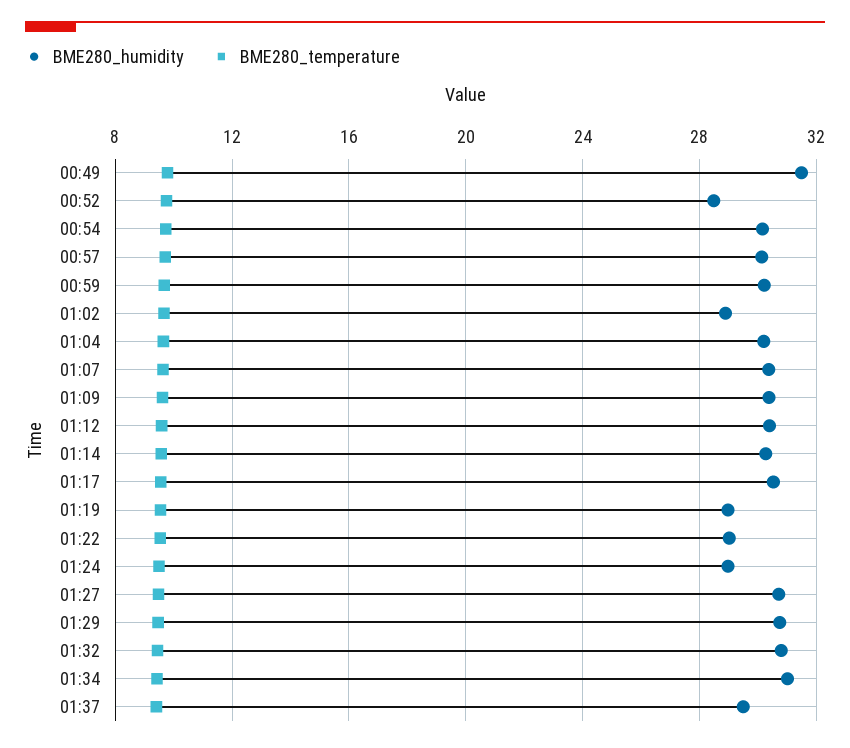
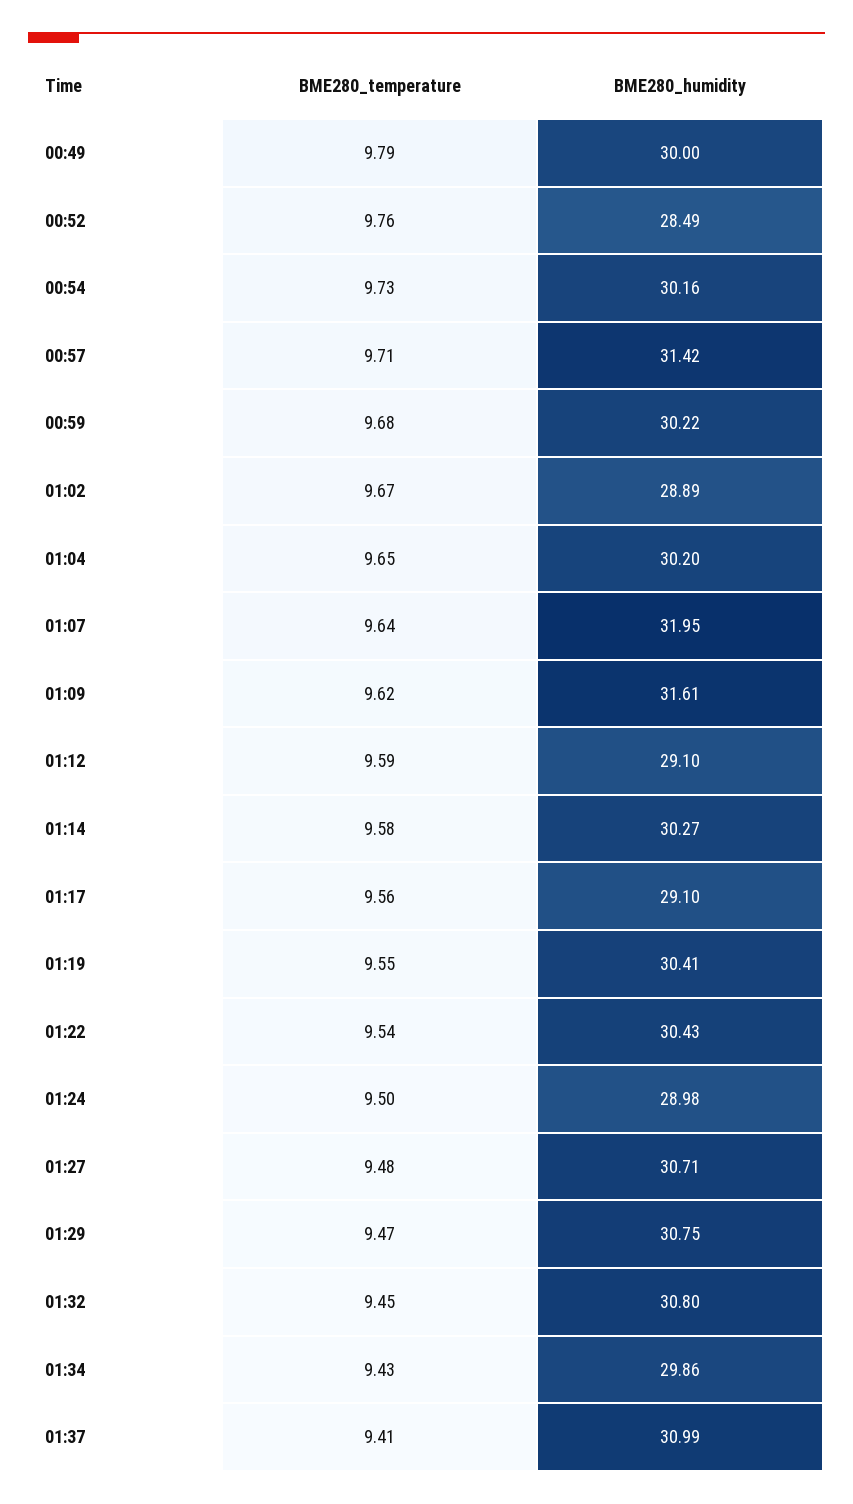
BME280_humidity, 00:49: 31.5 -> 30
BME280_humidity, 00:57: 30 -> 31.42
BME280_humidity, 01:07: 30.5 -> 31.95
BME280_humidity, 01:09: 30.5 -> 31.61
BME280_humidity, 01:12: 30.5 -> 29.1
BME280_humidity, 01:17: 30.5 -> 29.1
BME280_humidity, 01:19: 29 -> 30.41
BME280_humidity, 01:22: 29 -> 30.43
BME280_humidity, 01:34: 31 -> 29.86
BME280_humidity, 01:37: 29.5 -> 30.99

